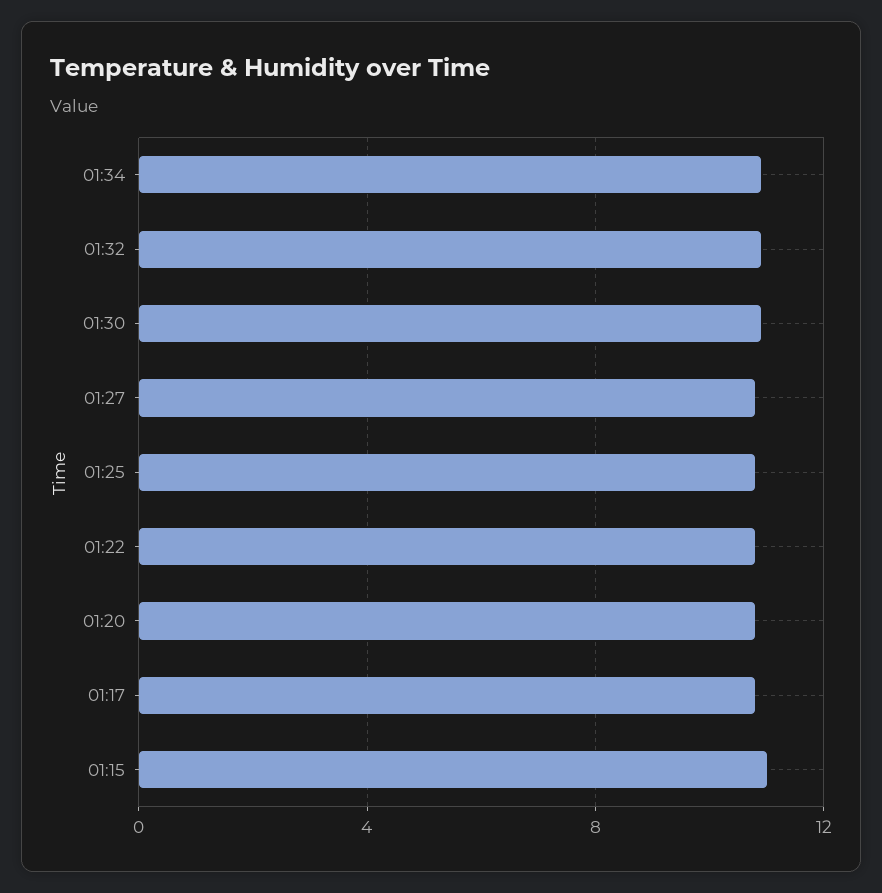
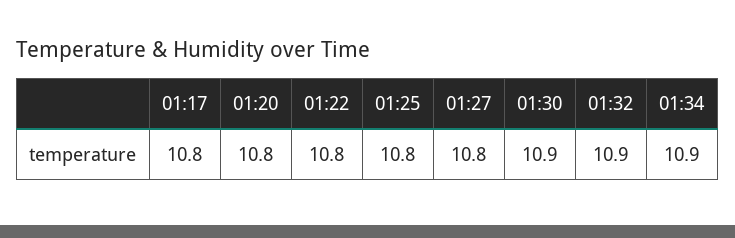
01:15: 11 -> none

